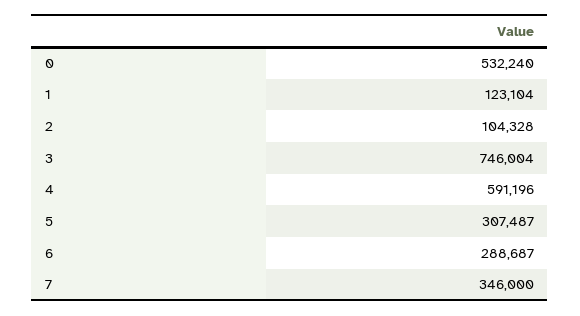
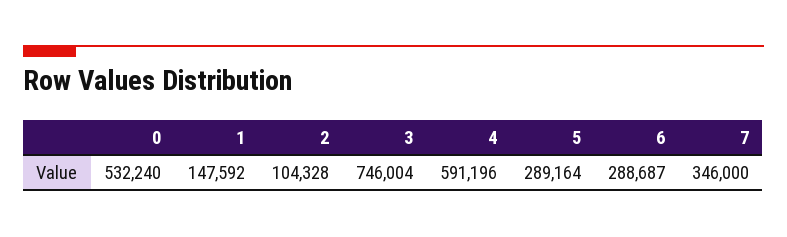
1: 123104 -> 147592
5: 307487 -> 289164

